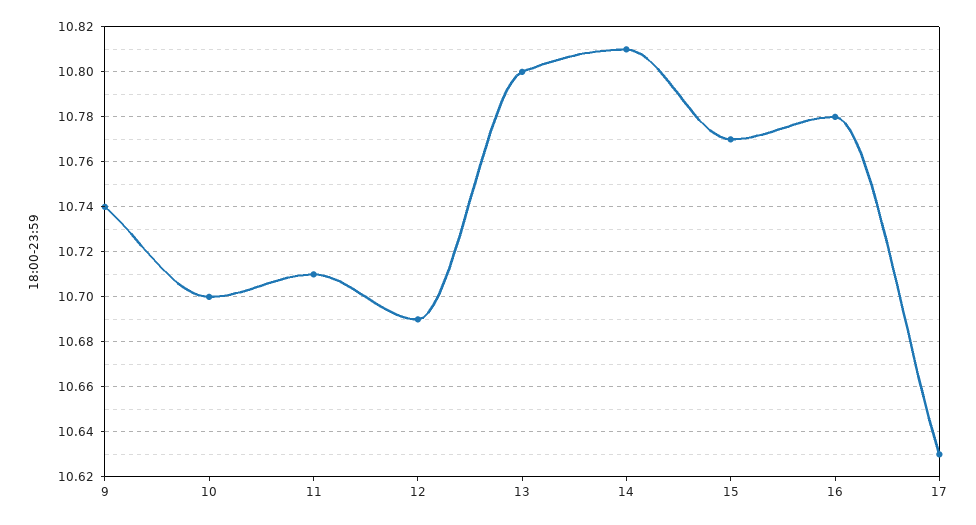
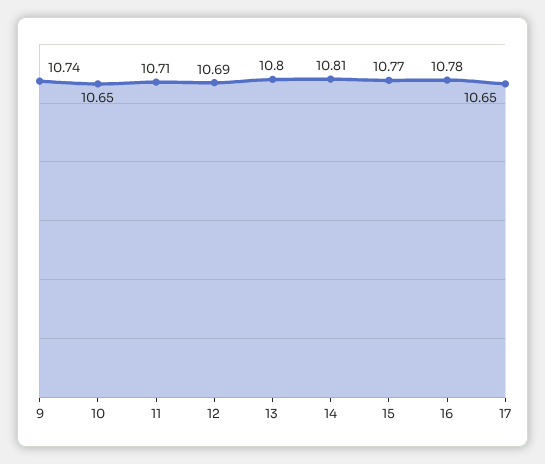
10: 10.7 -> 10.65
17: 10.63 -> 10.65

